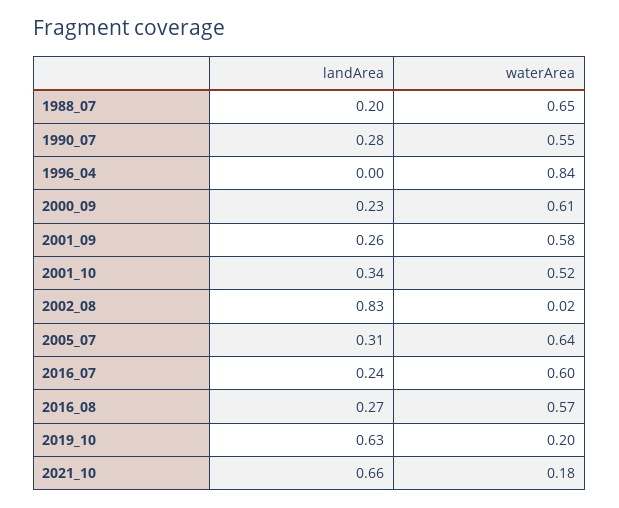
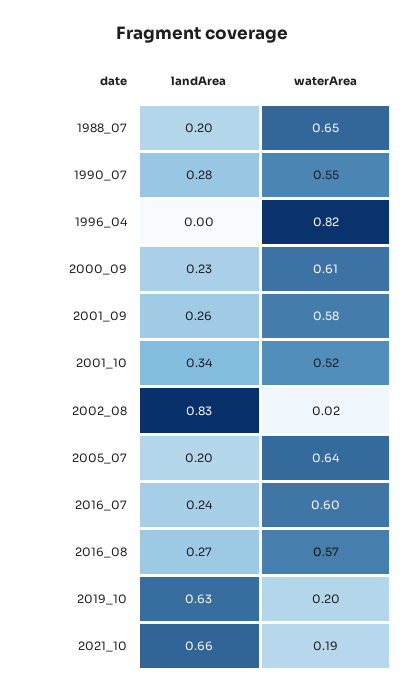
waterArea, 1996_04: 0.84 -> 0.82
landArea, 2005_07: 0.31 -> 0.2
waterArea, 2021_10: 0.18 -> 0.19

